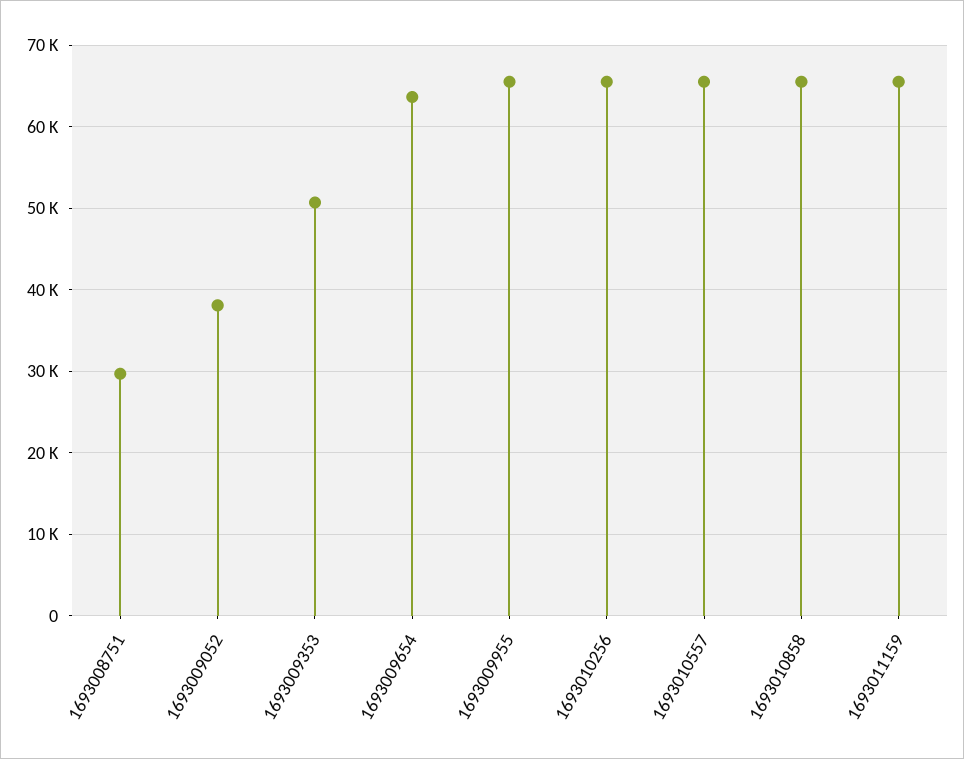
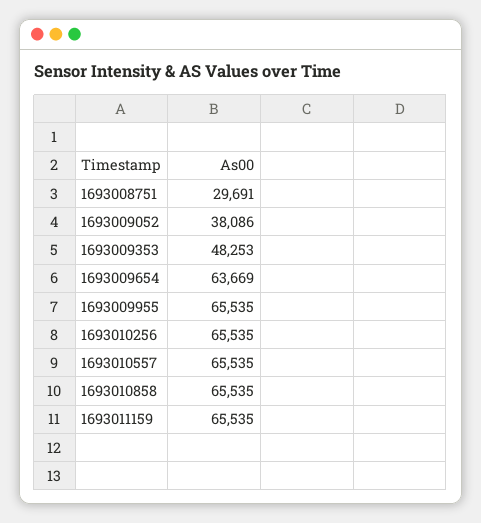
1693009353: 51000 -> 48253

